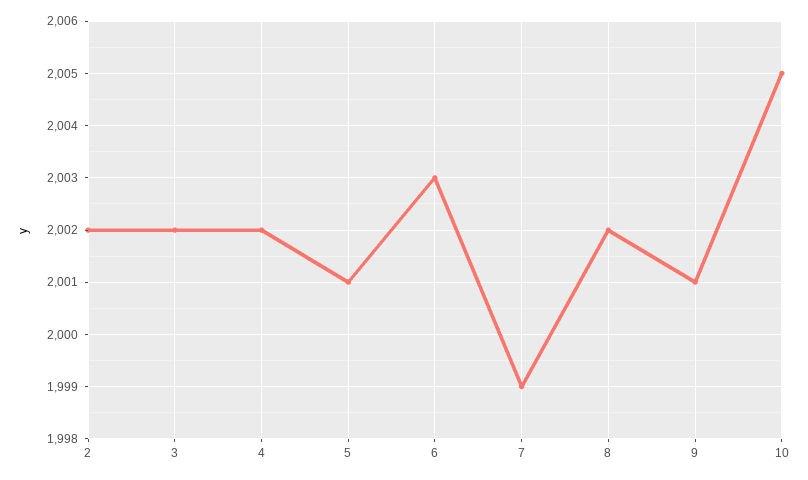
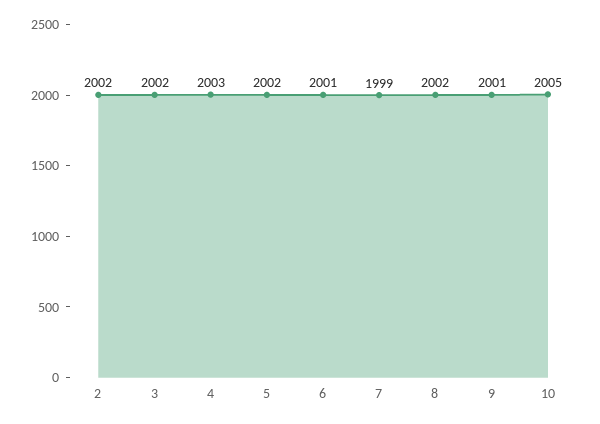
4: 2002 -> 2003
5: 2001 -> 2002
6: 2003 -> 2001

